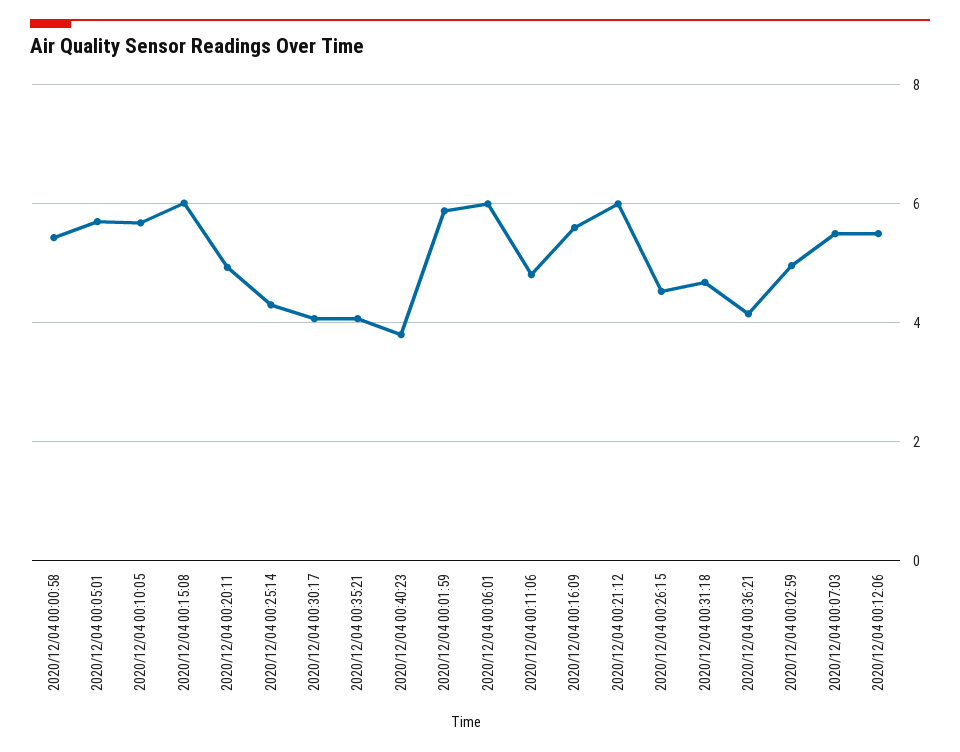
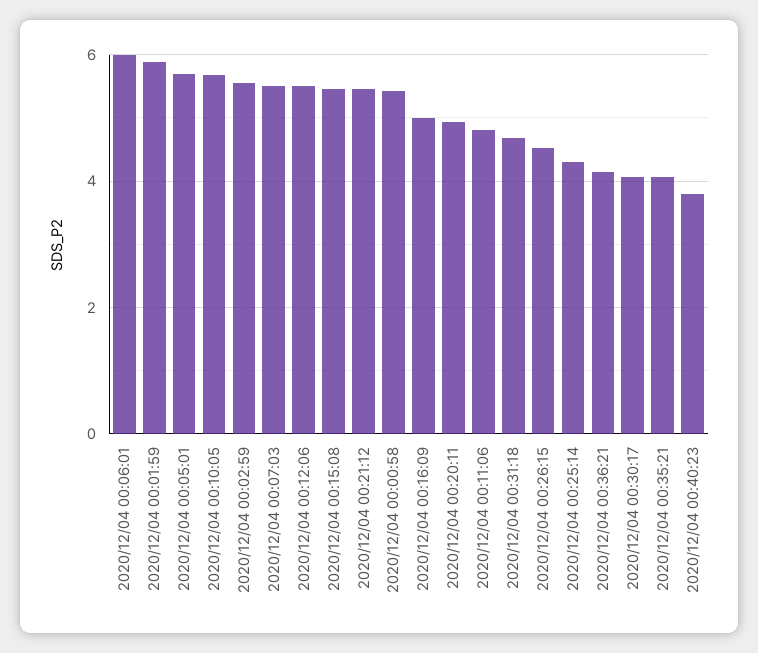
2020/12/04 00:15:08: 6 -> 5.4
2020/12/04 00:16:09: 5.6 -> 5
2020/12/04 00:21:12: 6 -> 5.4
2020/12/04 00:02:59: 5 -> 5.6

